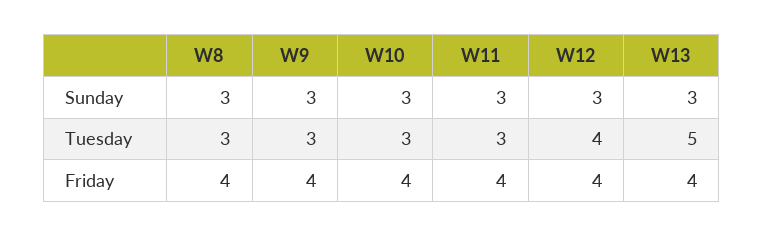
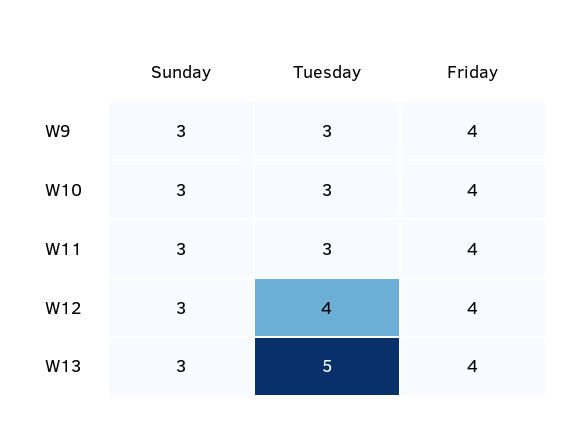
W8, Sunday: 3 -> none
W8, Tuesday: 3 -> none
W8, Friday: 4 -> none

